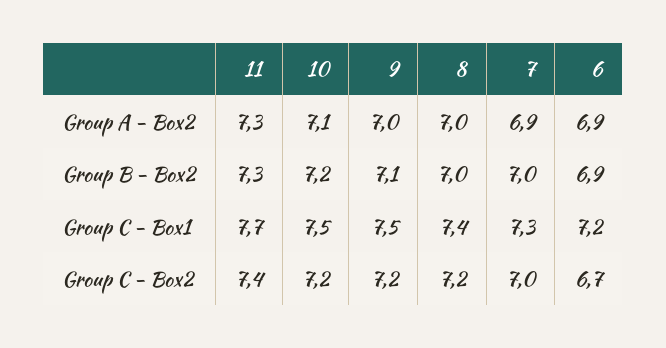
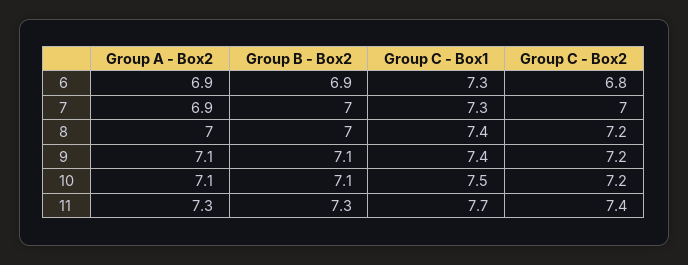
9, Group A - Box2: 7 -> 7.1
10, Group B - Box2: 7.2 -> 7.1
9, Group C - Box1: 7.5 -> 7.4
6, Group C - Box1: 7.2 -> 7.3
6, Group C - Box2: 6.7 -> 6.8

